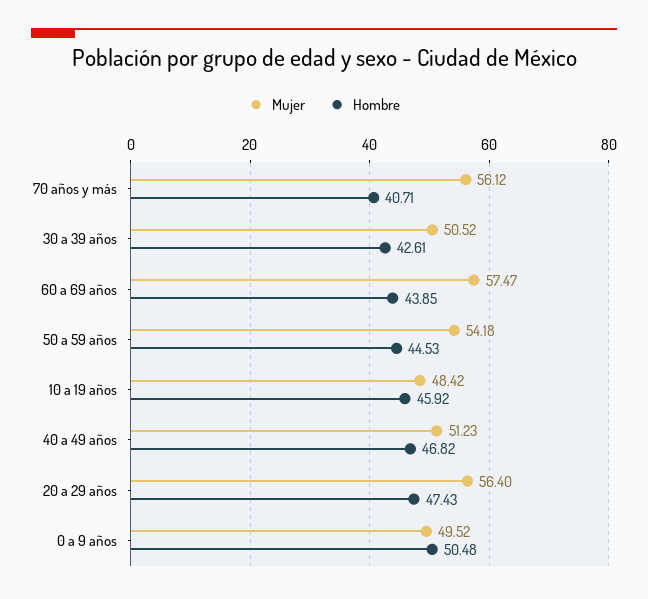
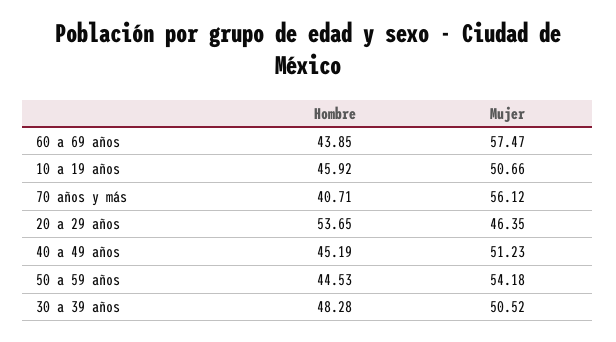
Hombre, 30 a 39 años: 42.61 -> 48.28
Mujer, 10 a 19 años: 48.42 -> 50.66
Hombre, 40 a 49 años: 46.82 -> 45.19
Mujer, 20 a 29 años: 56.4 -> 46.35
Hombre, 20 a 29 años: 47.43 -> 53.65
Mujer, 0 a 9 años: 49.52 -> none
Hombre, 0 a 9 años: 50.48 -> none

